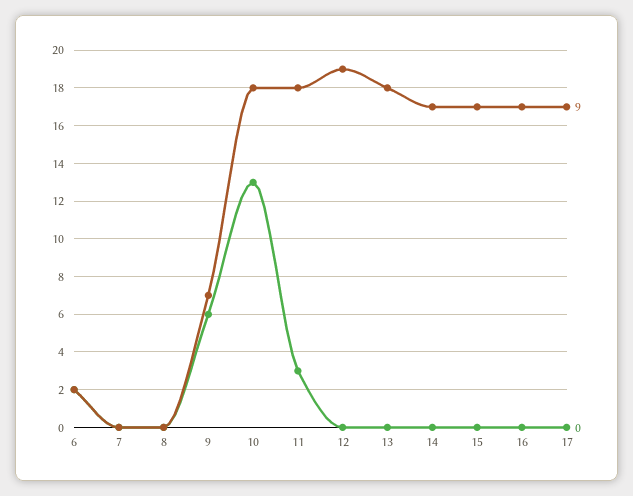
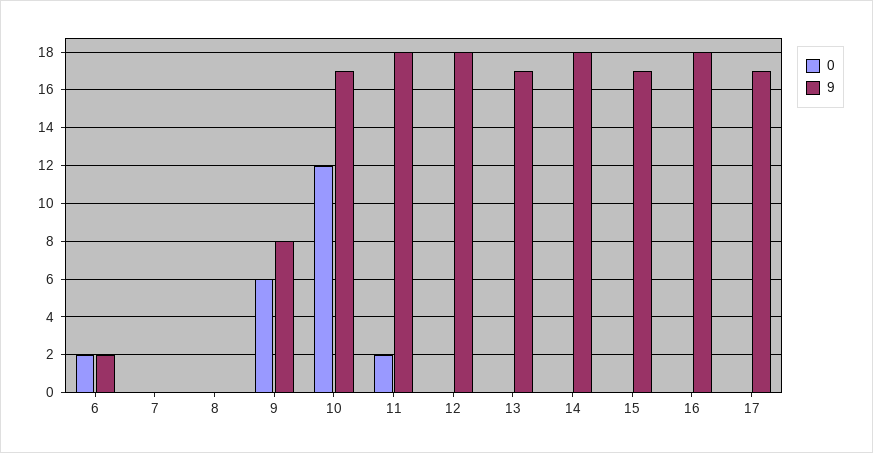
9, 9: 7 -> 8
9, 10: 18 -> 17
0, 10: 13 -> 12
0, 11: 3 -> 2
9, 12: 19 -> 18
9, 13: 18 -> 17
9, 14: 17 -> 18
9, 16: 17 -> 18

